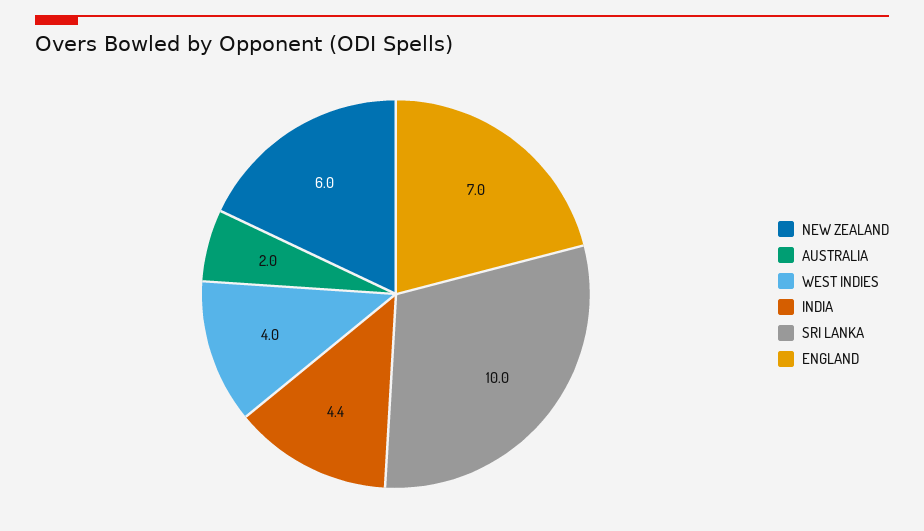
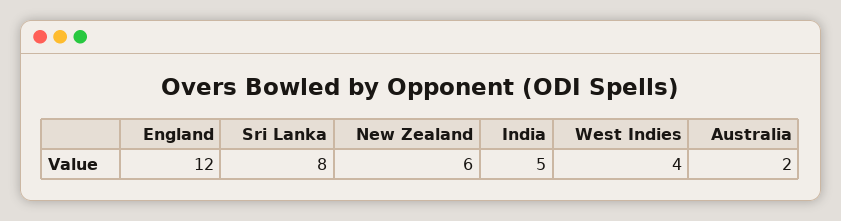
INDIA: 4.4 -> 5
SRI LANKA: 10 -> 8
ENGLAND: 7 -> 12

